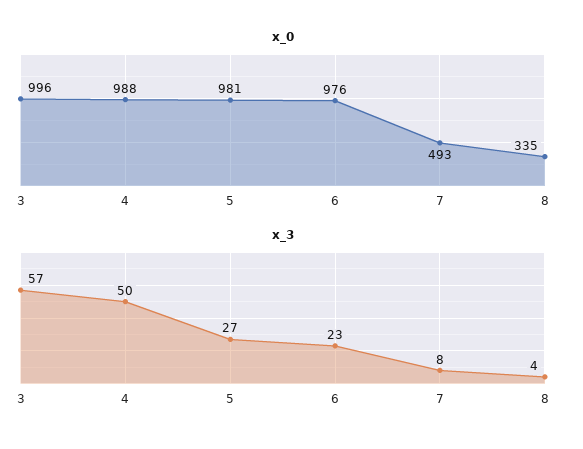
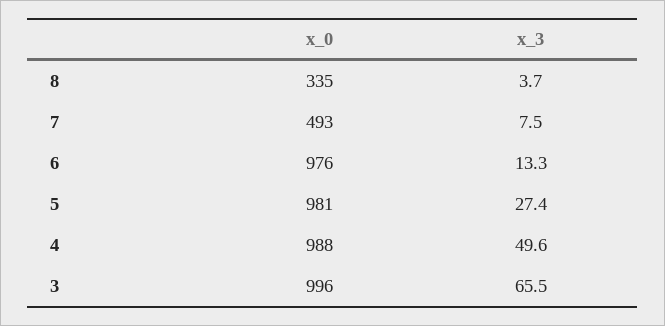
x_3, 3: 57 -> 65.5
x_3, 6: 23 -> 13.3

